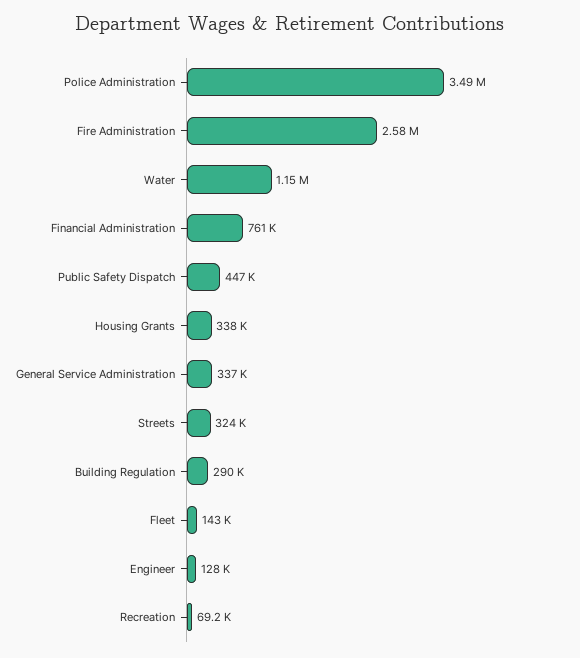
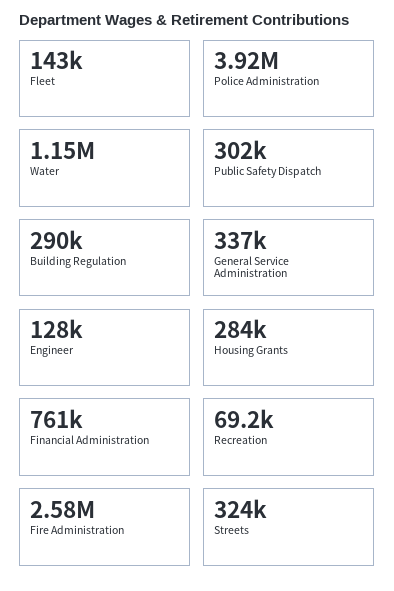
Police Administration: 3490000 -> 3920000
Public Safety Dispatch: 447000 -> 302000
Housing Grants: 338000 -> 284000

